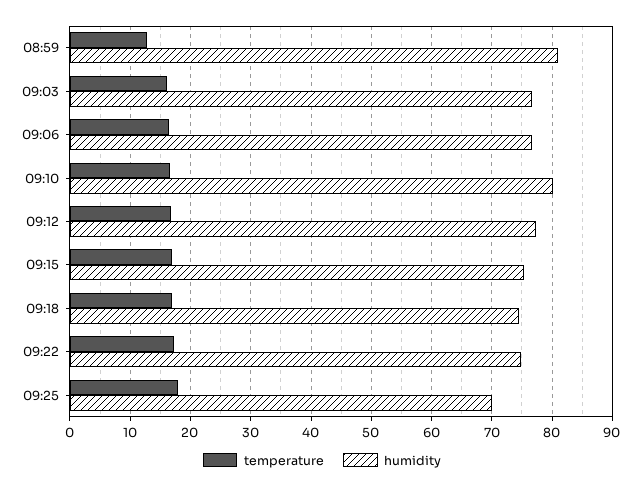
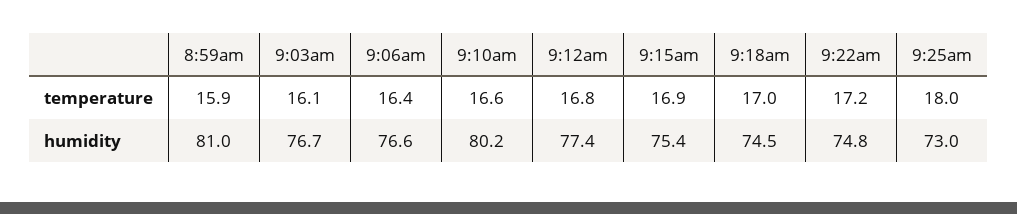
temperature, 08:59: 13 -> 15.9
humidity, 09:25: 70 -> 73

